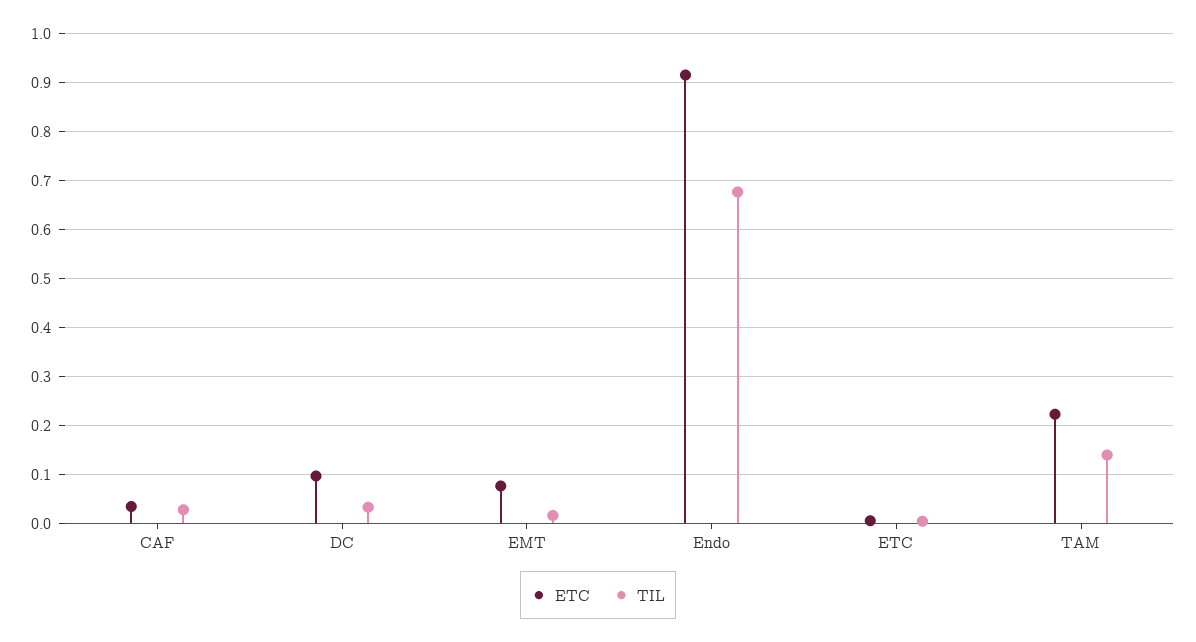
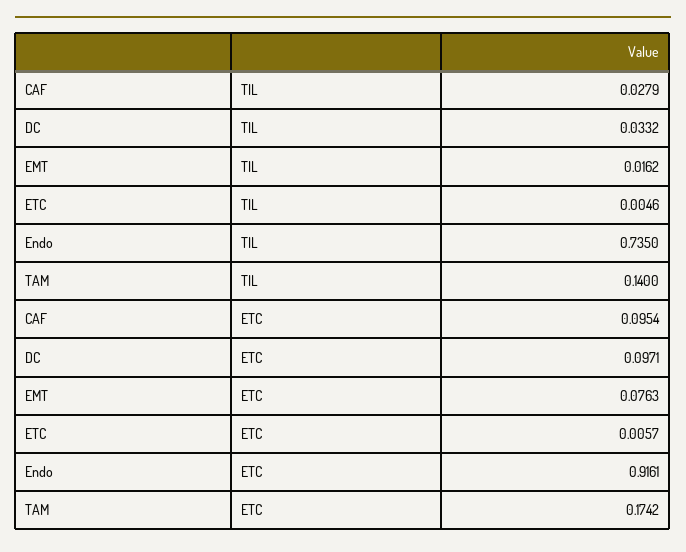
ETC, CAF: 0.04 -> 0.0954
TIL, Endo: 0.68 -> 0.735
ETC, TAM: 0.22 -> 0.1742

